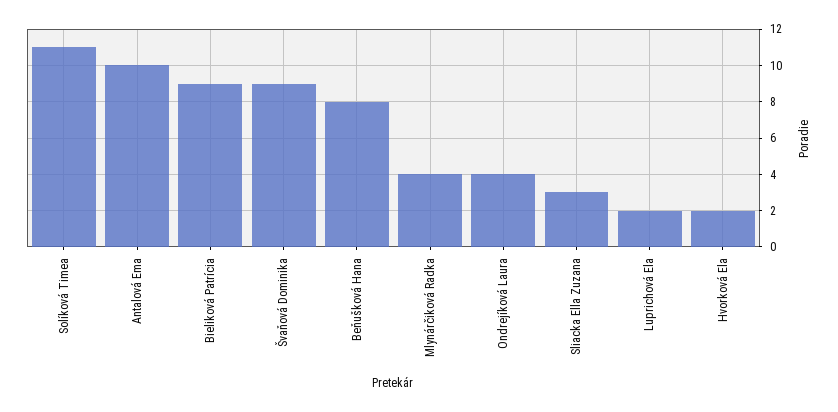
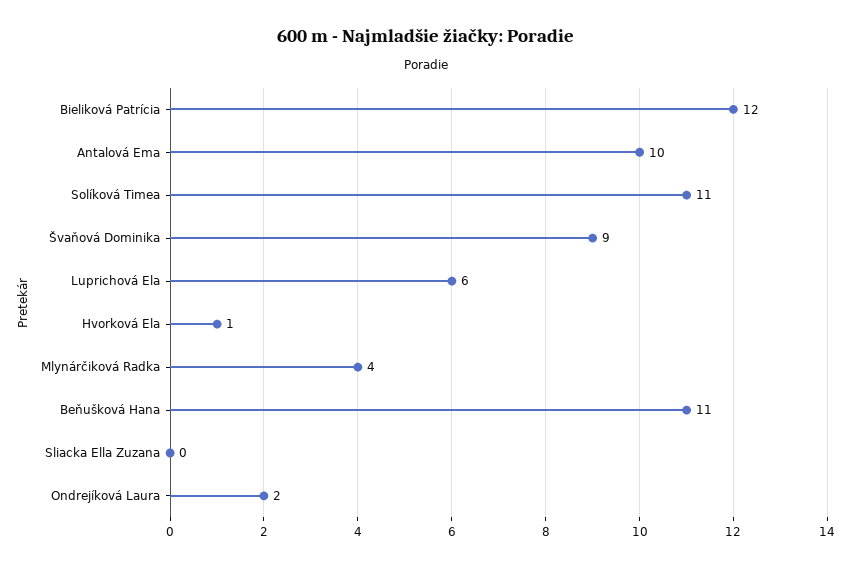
Bieliková Patrícia: 9 -> 12
Beňušková Hana: 8 -> 11
Ondrejíková Laura: 4 -> 2
Sliacka Ella Zuzana: 3 -> 0
Luprichová Ela: 2 -> 6
Hvorková Ela: 2 -> 1

